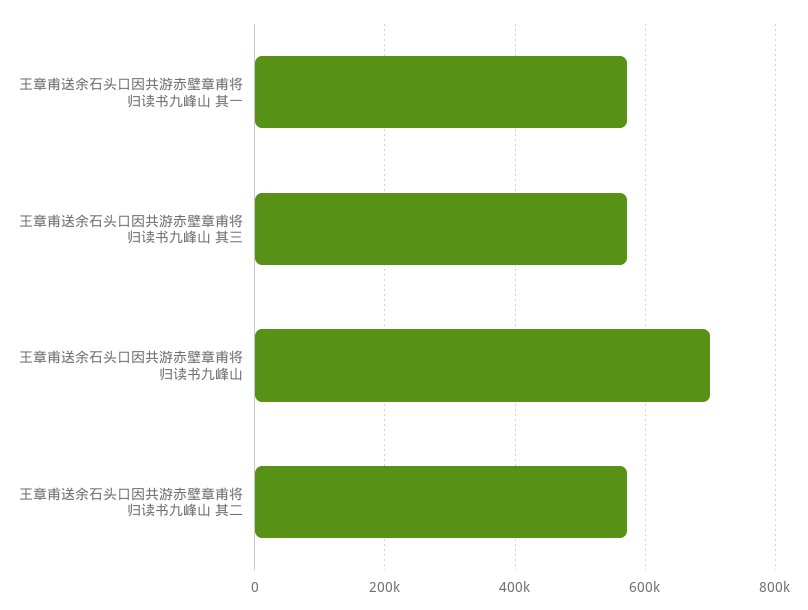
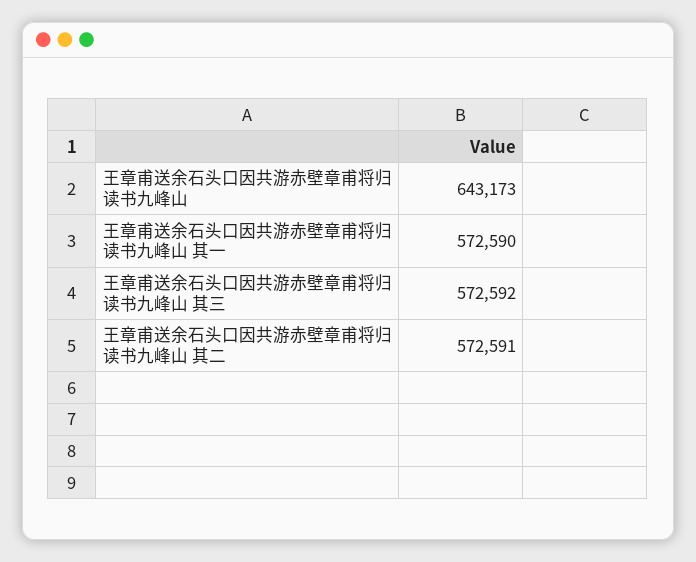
王章甫送余石头口因共游赤壁章甫将归读书九峰山: 700000 -> 643173

